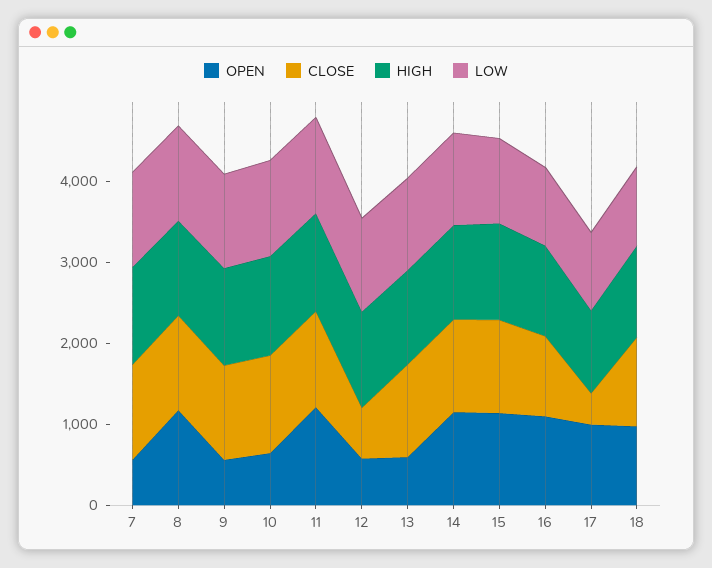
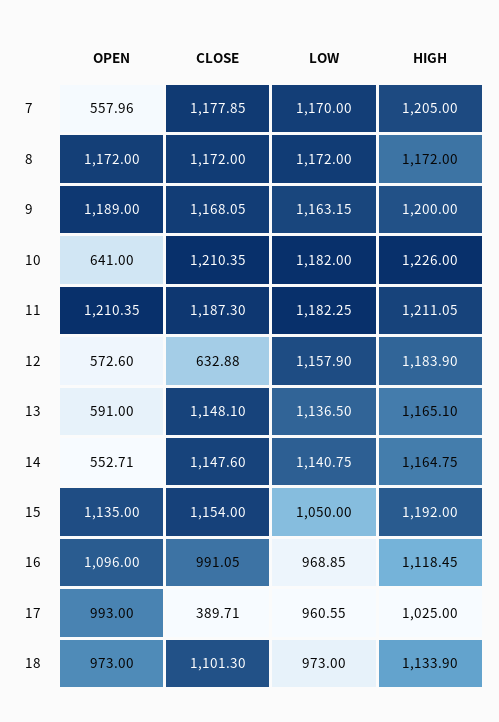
OPEN, 9: 600 -> 1189
OPEN, 14: 1200 -> 552.71

